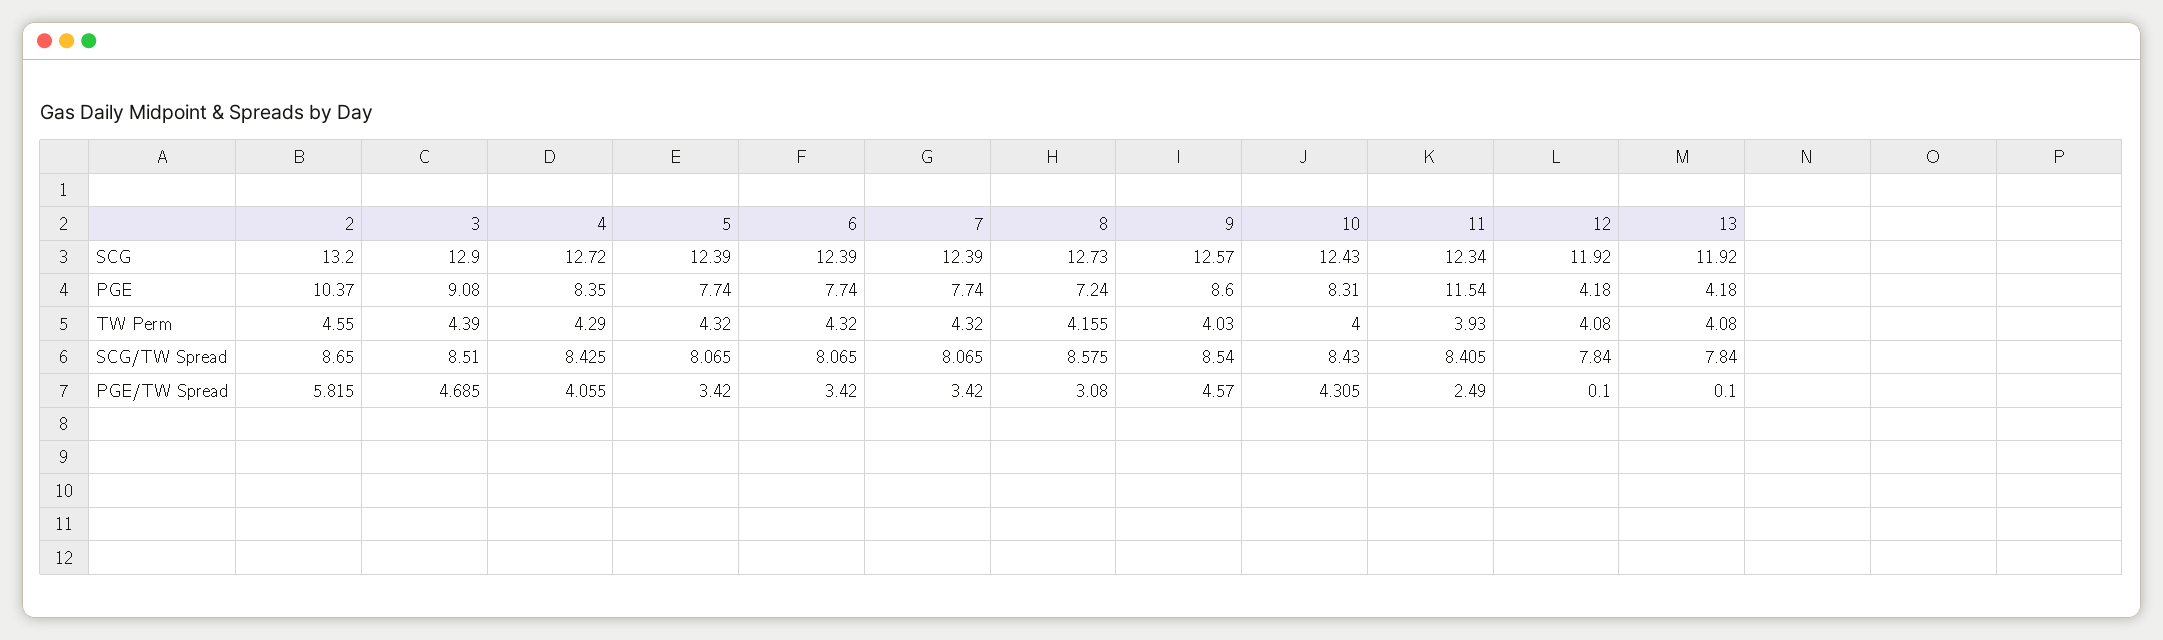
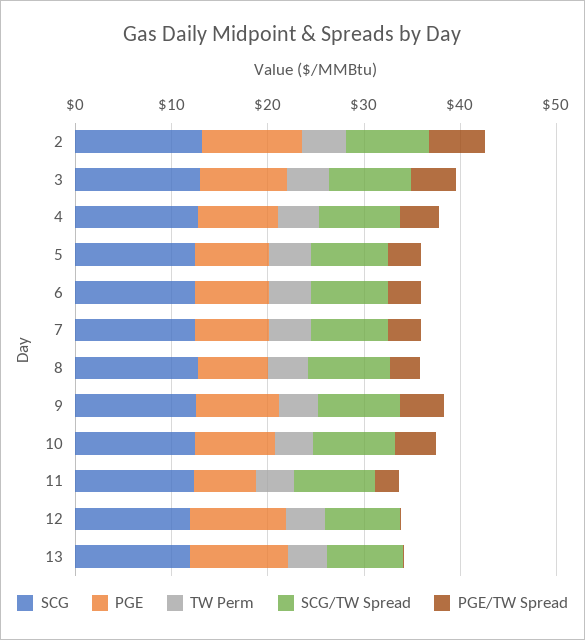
PGE, 11: 11.54 -> 6
PGE, 12: 4.18 -> 10
PGE, 13: 4.18 -> 10

